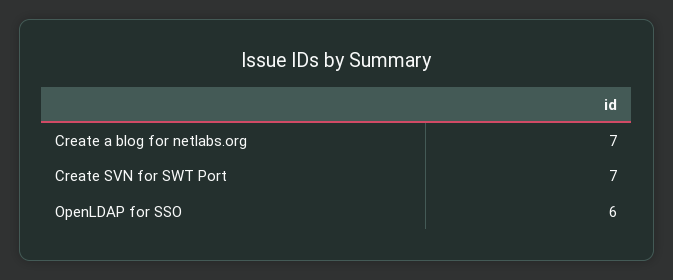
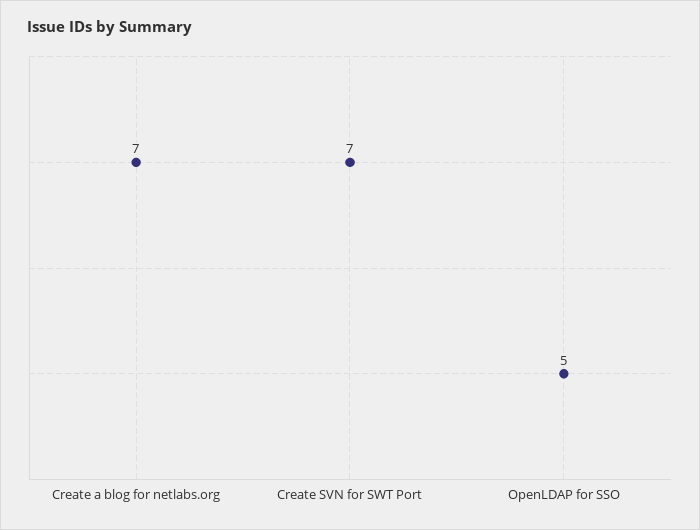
OpenLDAP for SSO: 6 -> 5

